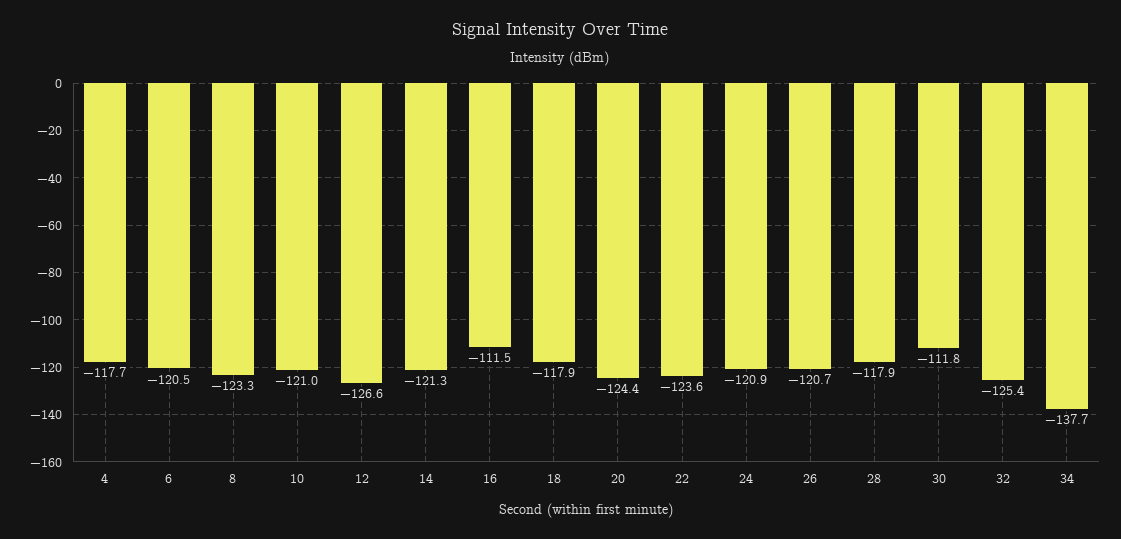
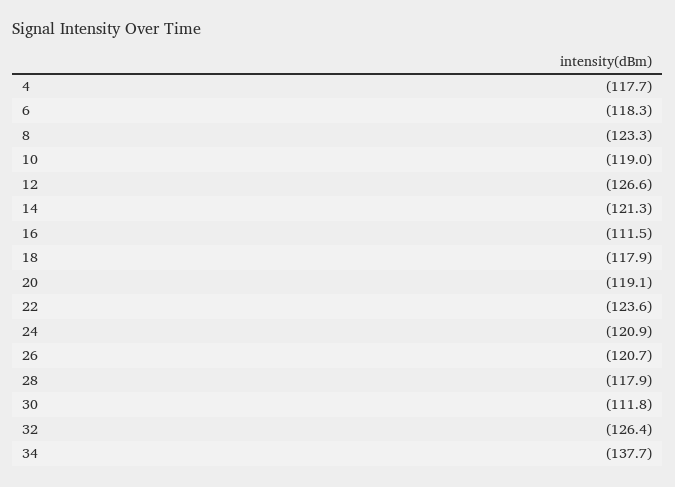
6: -120.5 -> -118.3
10: -121 -> -119
20: -124.4 -> -119.1
32: -125.4 -> -126.4

